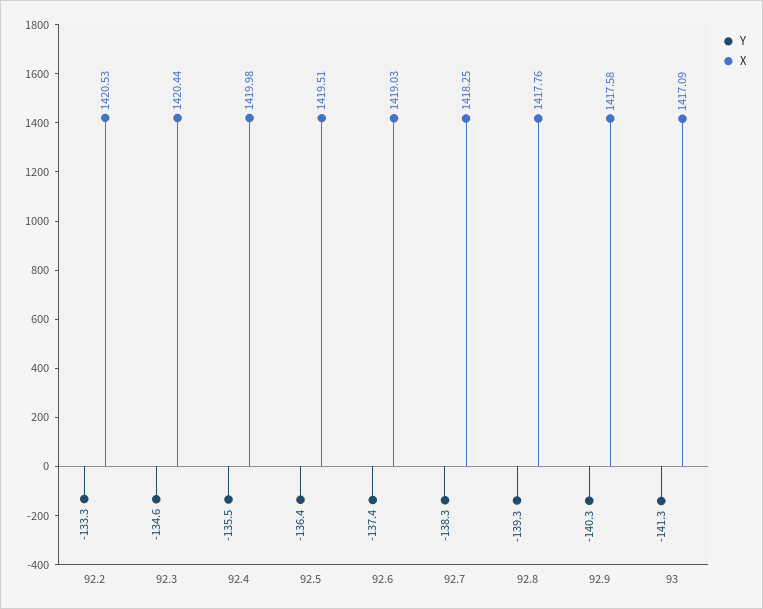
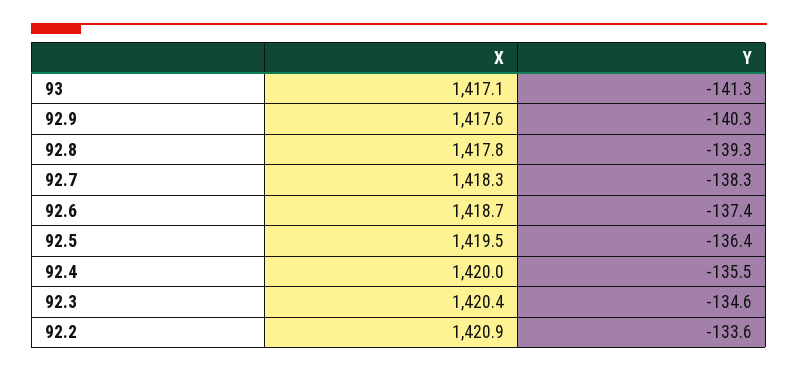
Y, 92.2: -133.3 -> -133.6
X, 92.2: 1420.53 -> 1420.9
X, 92.6: 1419.03 -> 1418.7

